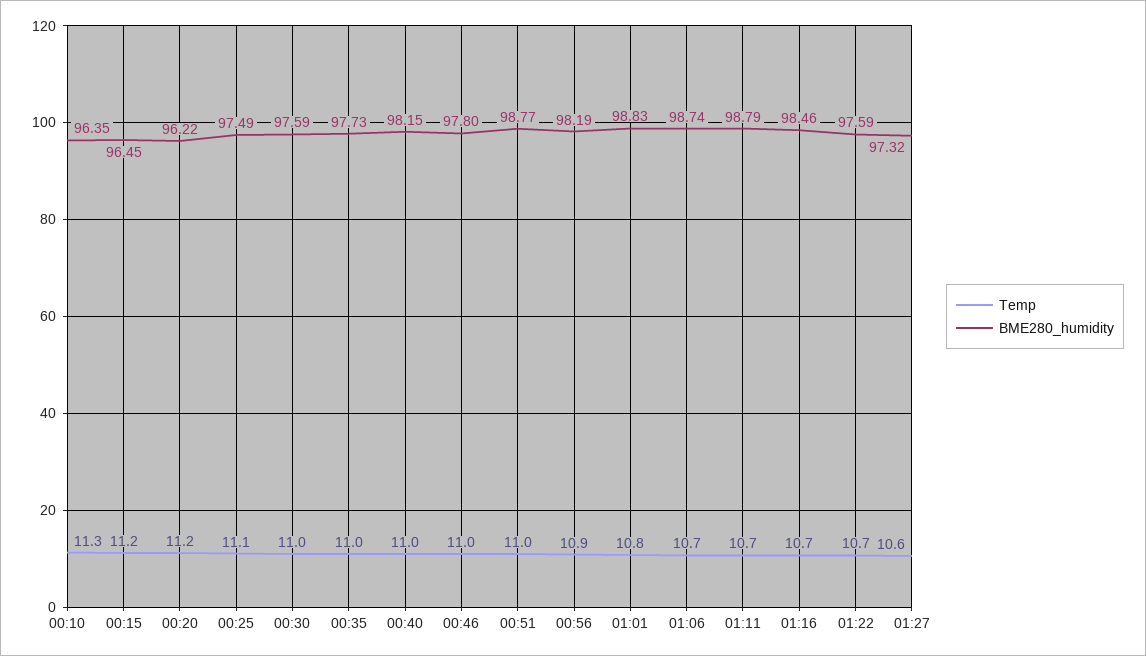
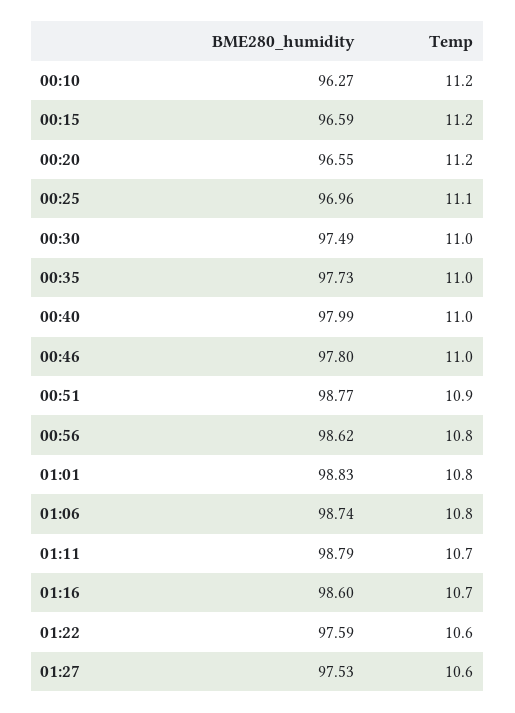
Temp, 00:10: 11.3 -> 11.2
BME280_humidity, 00:10: 96.35 -> 96.27
BME280_humidity, 00:15: 96.45 -> 96.59
BME280_humidity, 00:20: 96.22 -> 96.55
BME280_humidity, 00:25: 97.49 -> 96.96
BME280_humidity, 00:30: 97.59 -> 97.49
BME280_humidity, 00:40: 98.15 -> 97.99
Temp, 00:51: 11 -> 10.9
Temp, 00:56: 10.9 -> 10.8
BME280_humidity, 00:56: 98.19 -> 98.62
Temp, 01:06: 10.7 -> 10.8
BME280_humidity, 01:16: 98.46 -> 98.6
Temp, 01:22: 10.7 -> 10.6
BME280_humidity, 01:27: 97.32 -> 97.53

